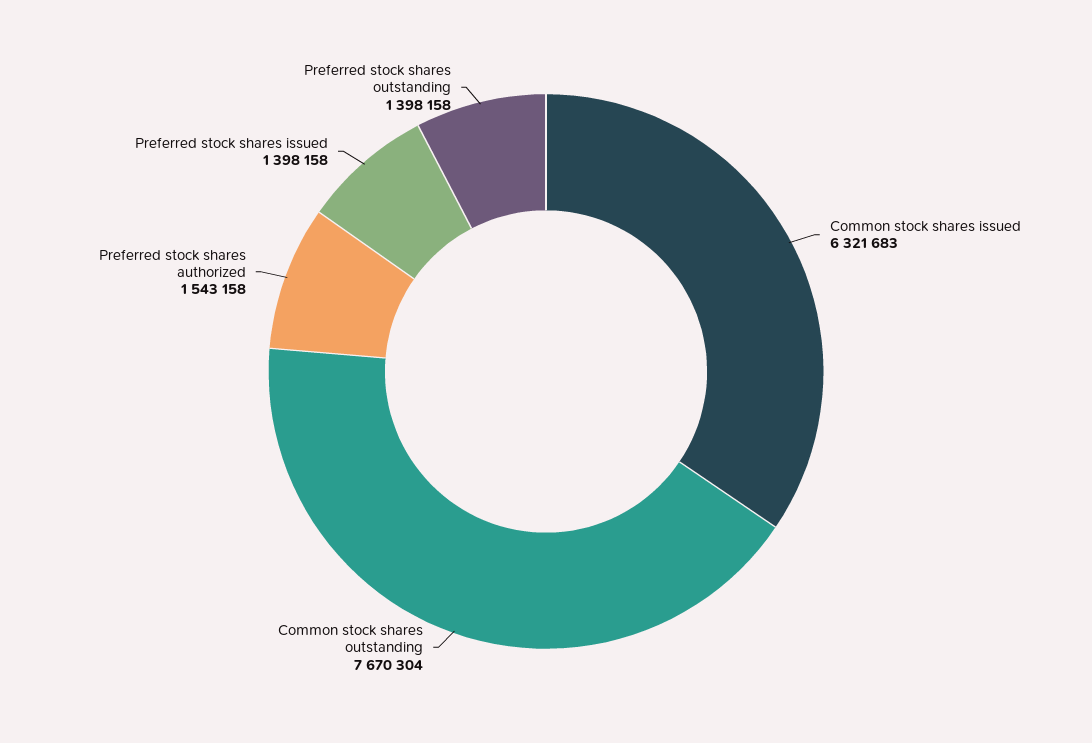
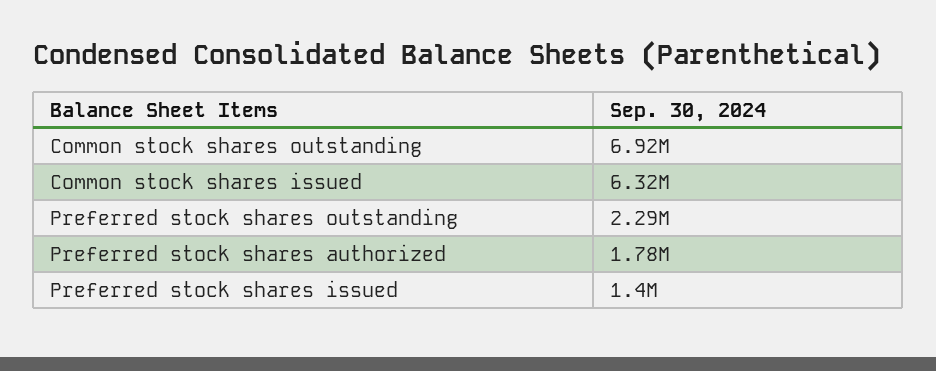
Common stock shares outstanding: 7670304 -> 6920000
Preferred stock shares authorized: 1543158 -> 1780000
Preferred stock shares outstanding: 1398158 -> 2290000

